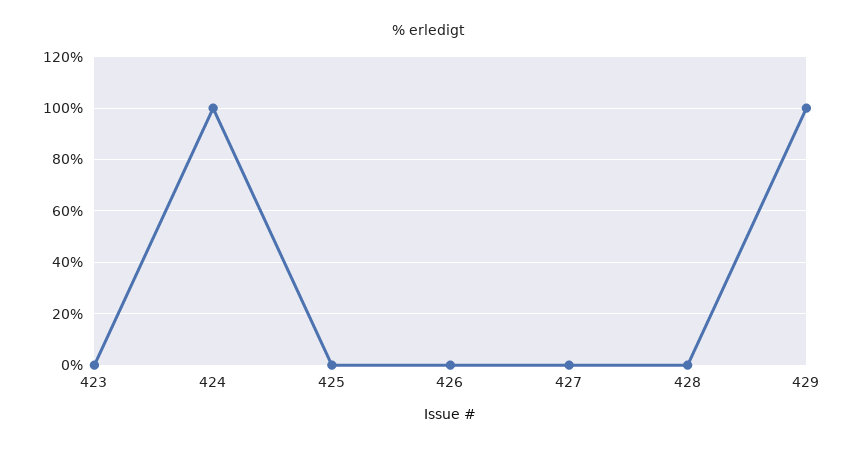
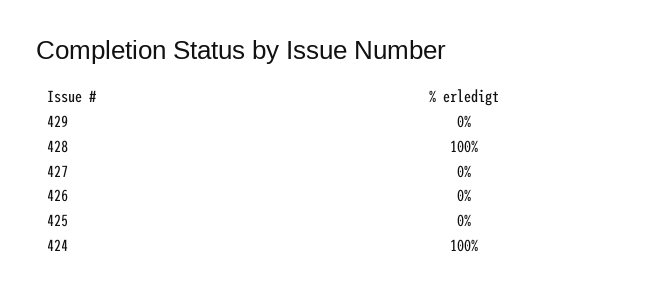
423: 0 -> none
428: 0 -> 100
429: 100 -> 0

